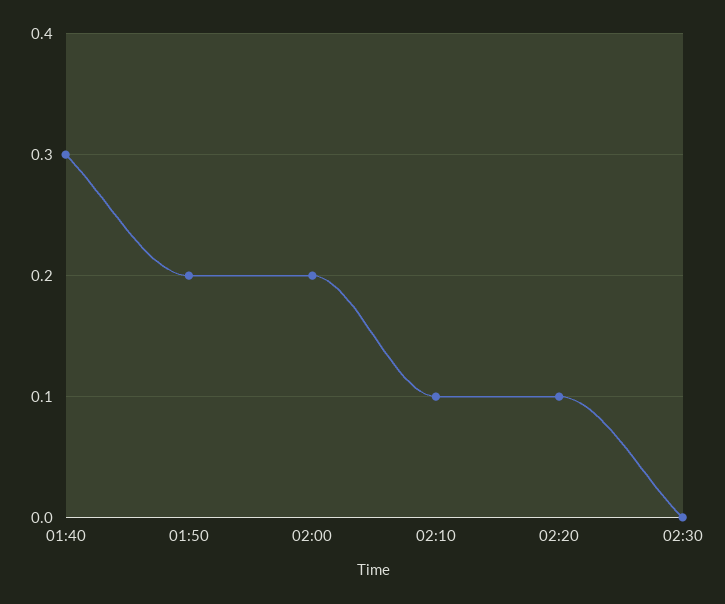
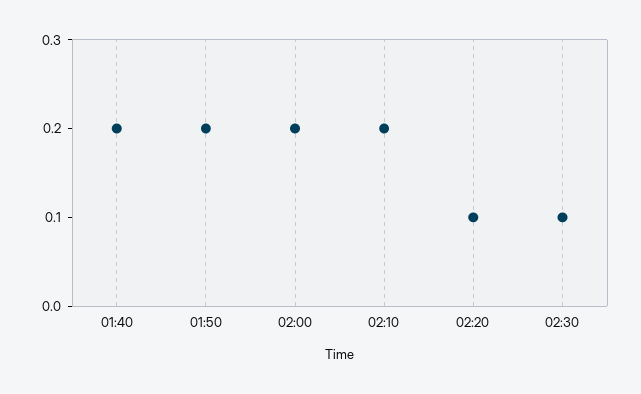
01:40: 0.3 -> 0.2
02:10: 0.1 -> 0.2
02:30: 0 -> 0.1

